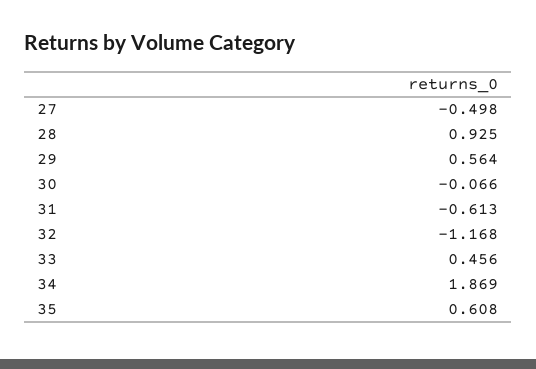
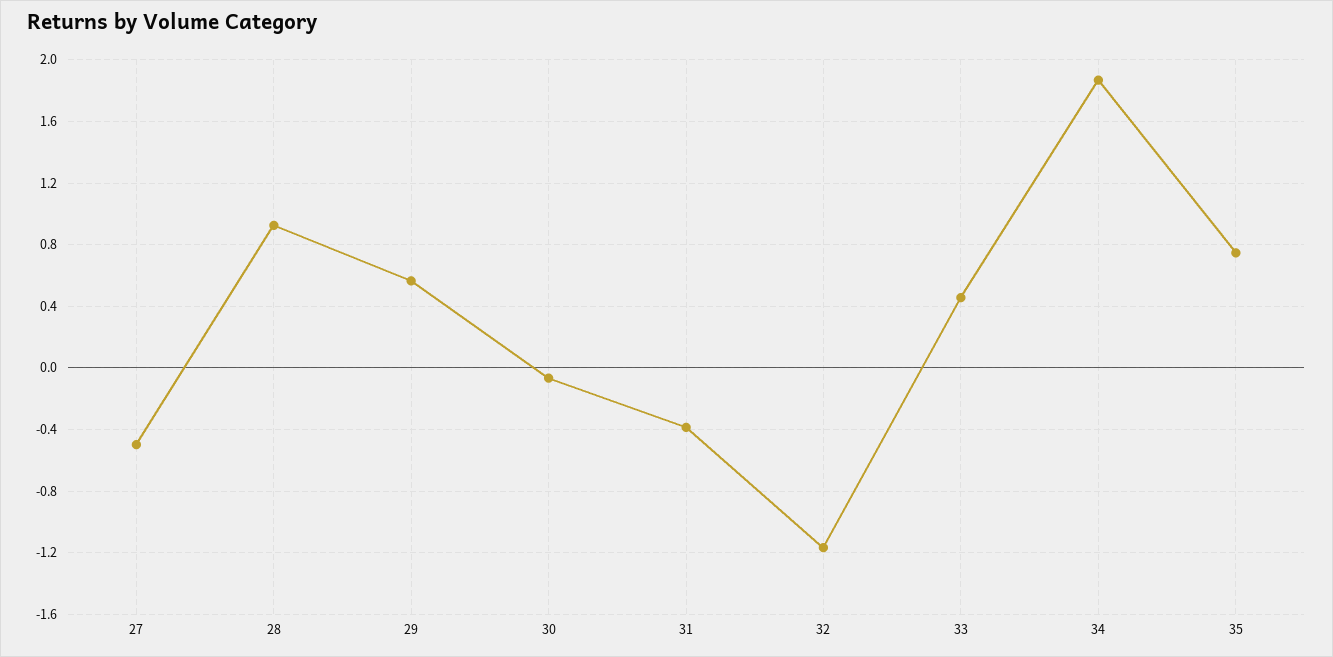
31: -0.613 -> -0.4
35: 0.608 -> 0.75

